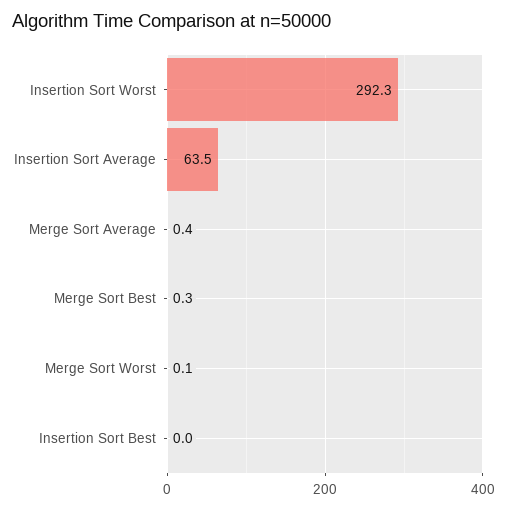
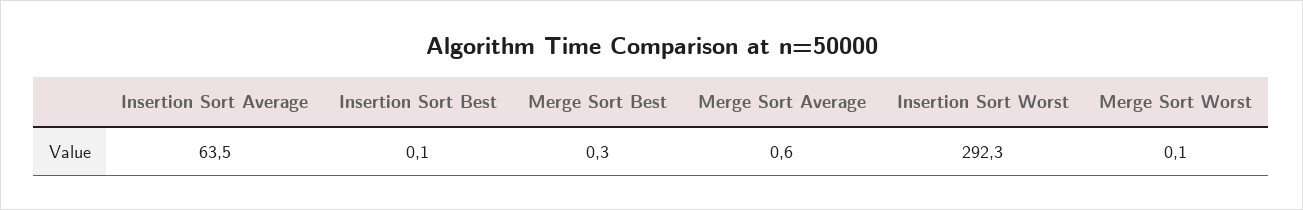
Merge Sort Average: 0.4 -> 0.6
Insertion Sort Best: 0 -> 0.1

